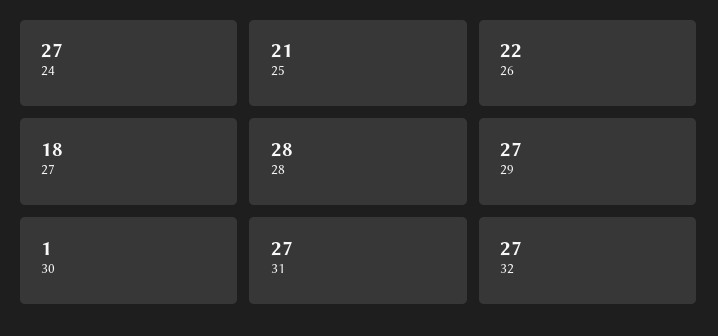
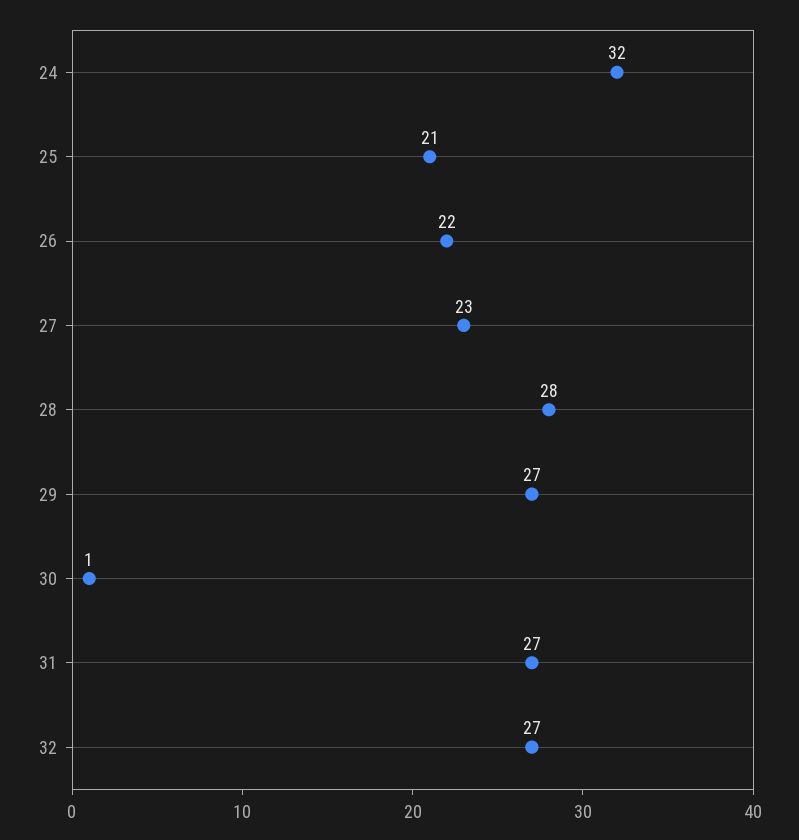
24: 27 -> 32
27: 18 -> 23

